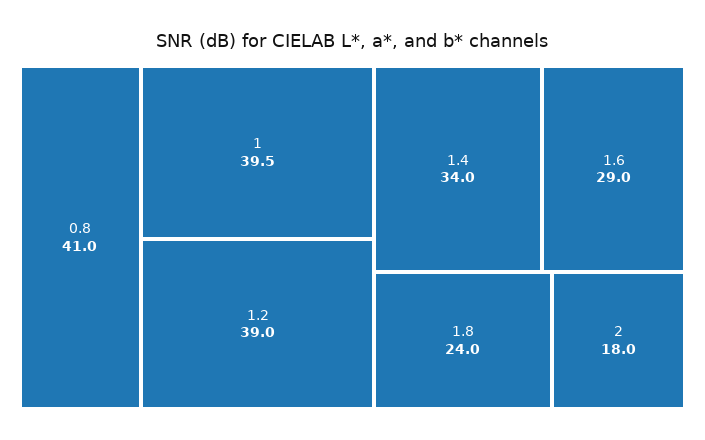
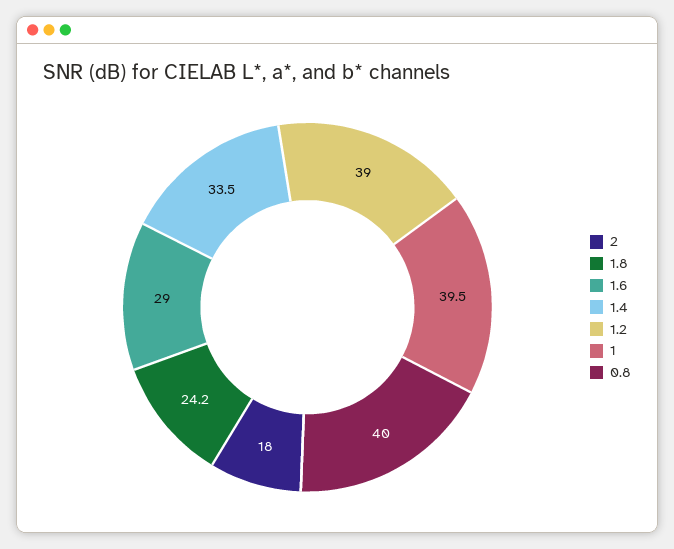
0.8: 41 -> 40
1.4: 34 -> 33.5
1.8: 24 -> 24.2

